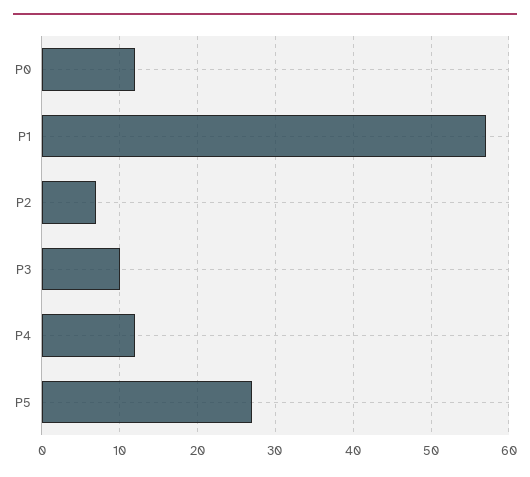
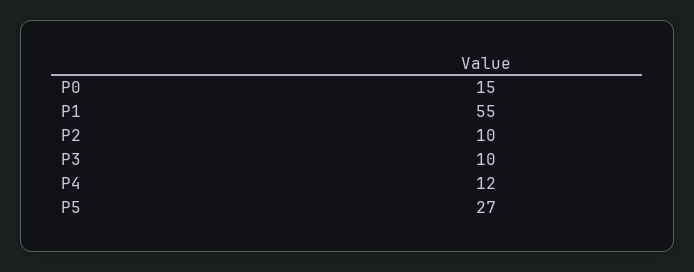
P0: 12 -> 15
P1: 57 -> 55
P2: 7 -> 10

